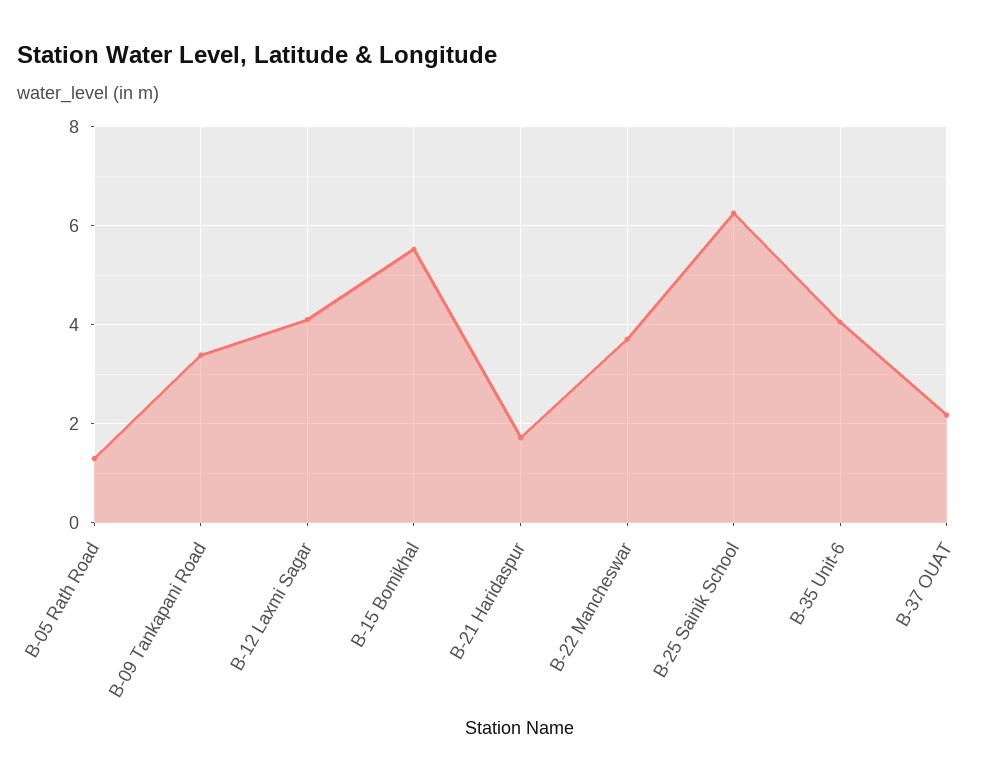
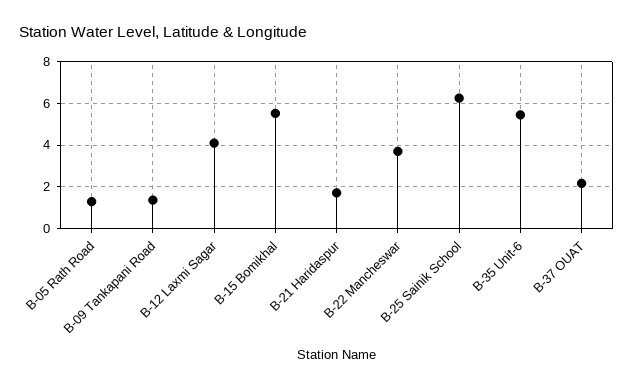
B-09 Tankapani Road: 3.4 -> 1.5
B-35 Unit-6: 4 -> 5.5

